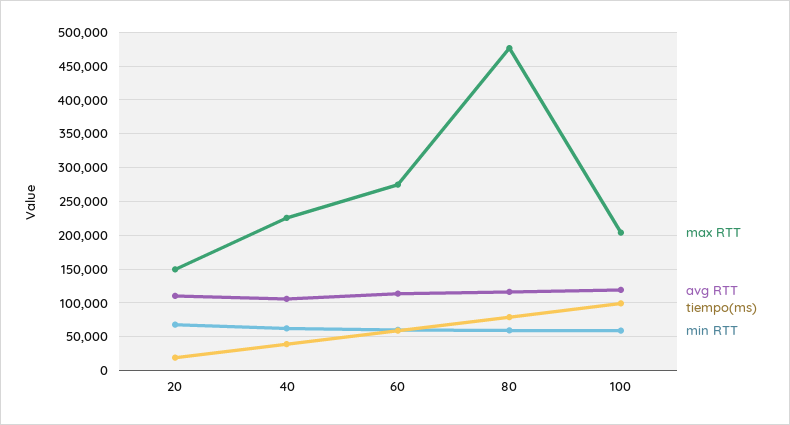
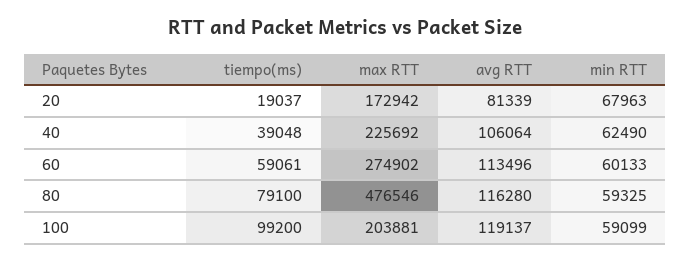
max RTT, 20: 150000 -> 172942
avg RTT, 20: 110000 -> 81339

